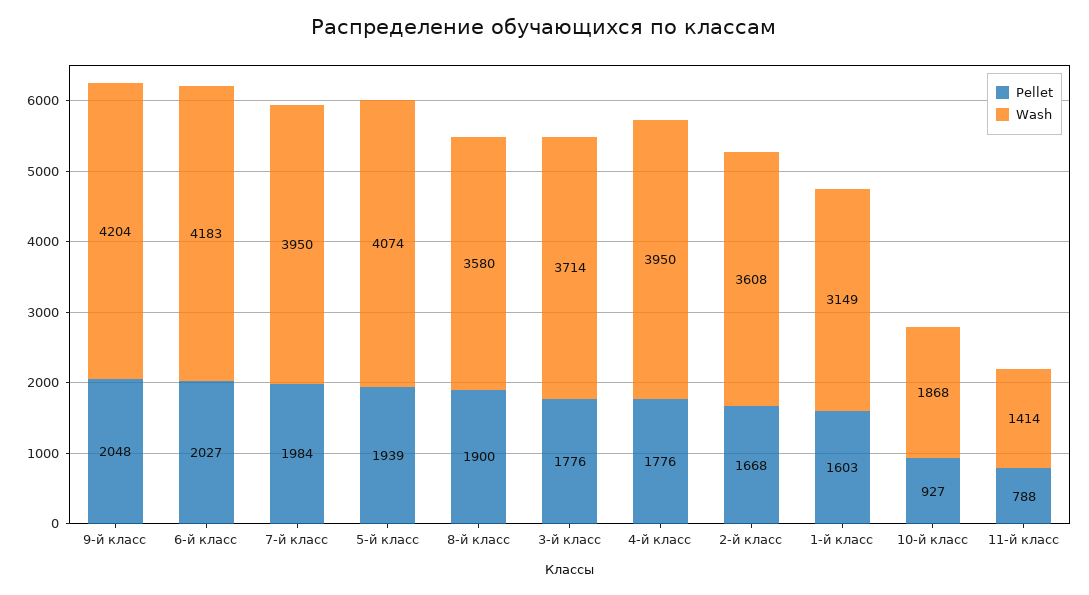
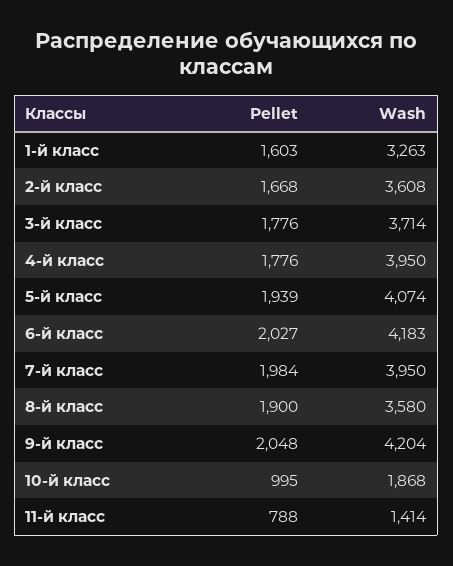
Wash, 1-й класс: 3149 -> 3263
Pellet, 10-й класс: 927 -> 995

